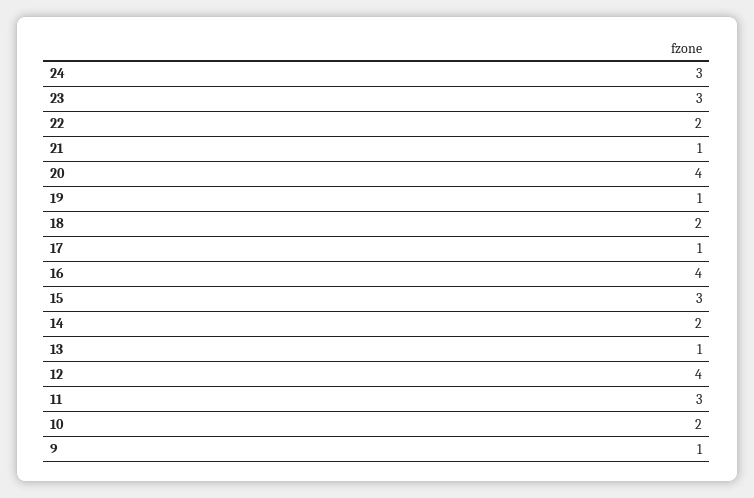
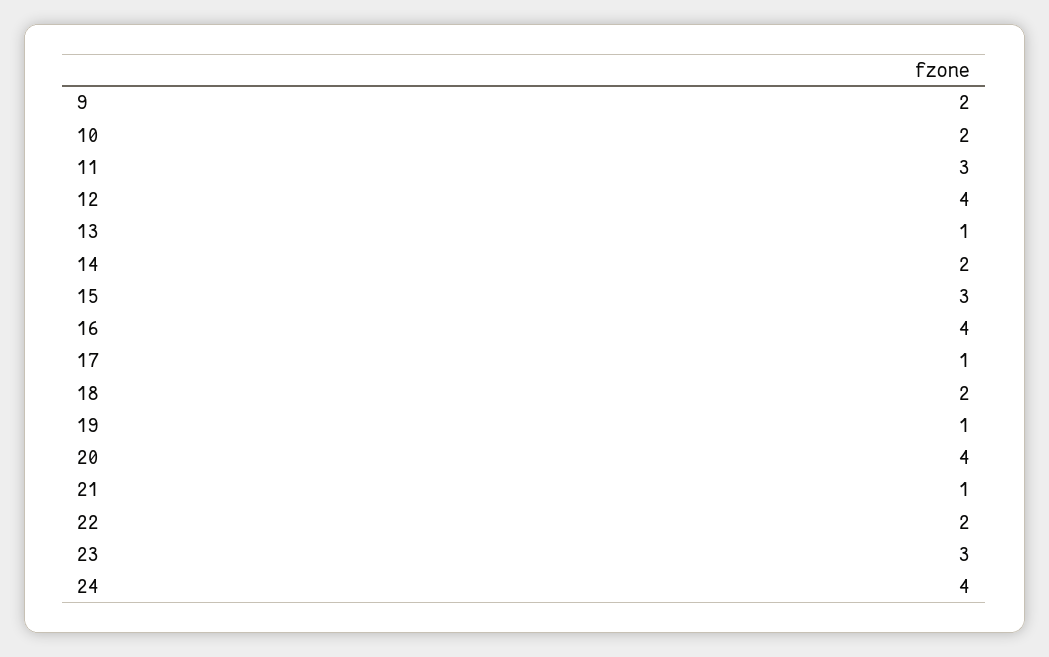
24: 3 -> 4
9: 1 -> 2

